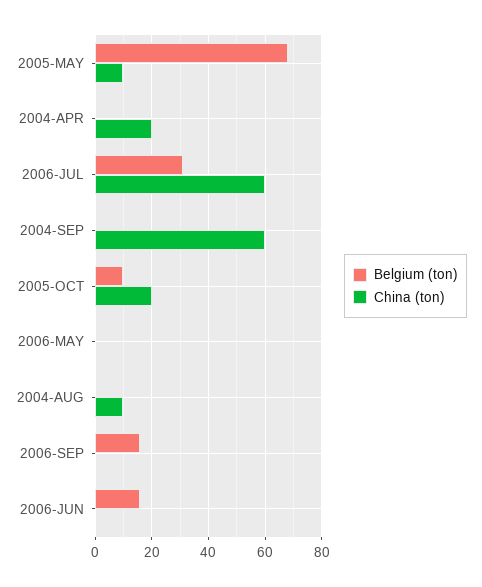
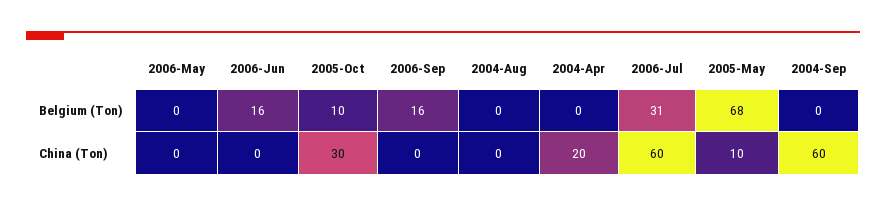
China (ton), 2005-OCT: 20 -> 30
China (ton), 2004-AUG: 10 -> 0

